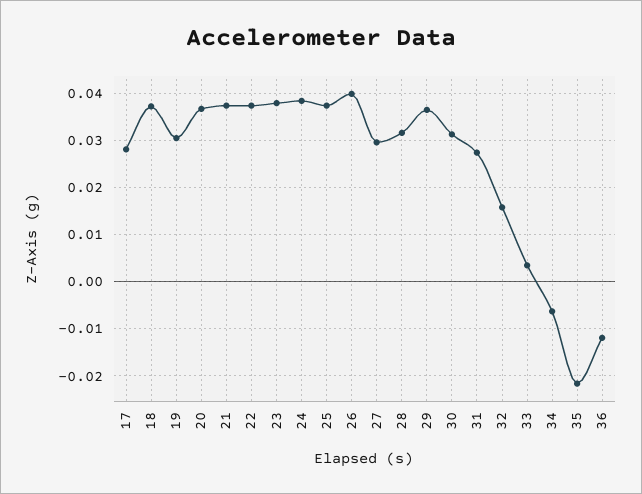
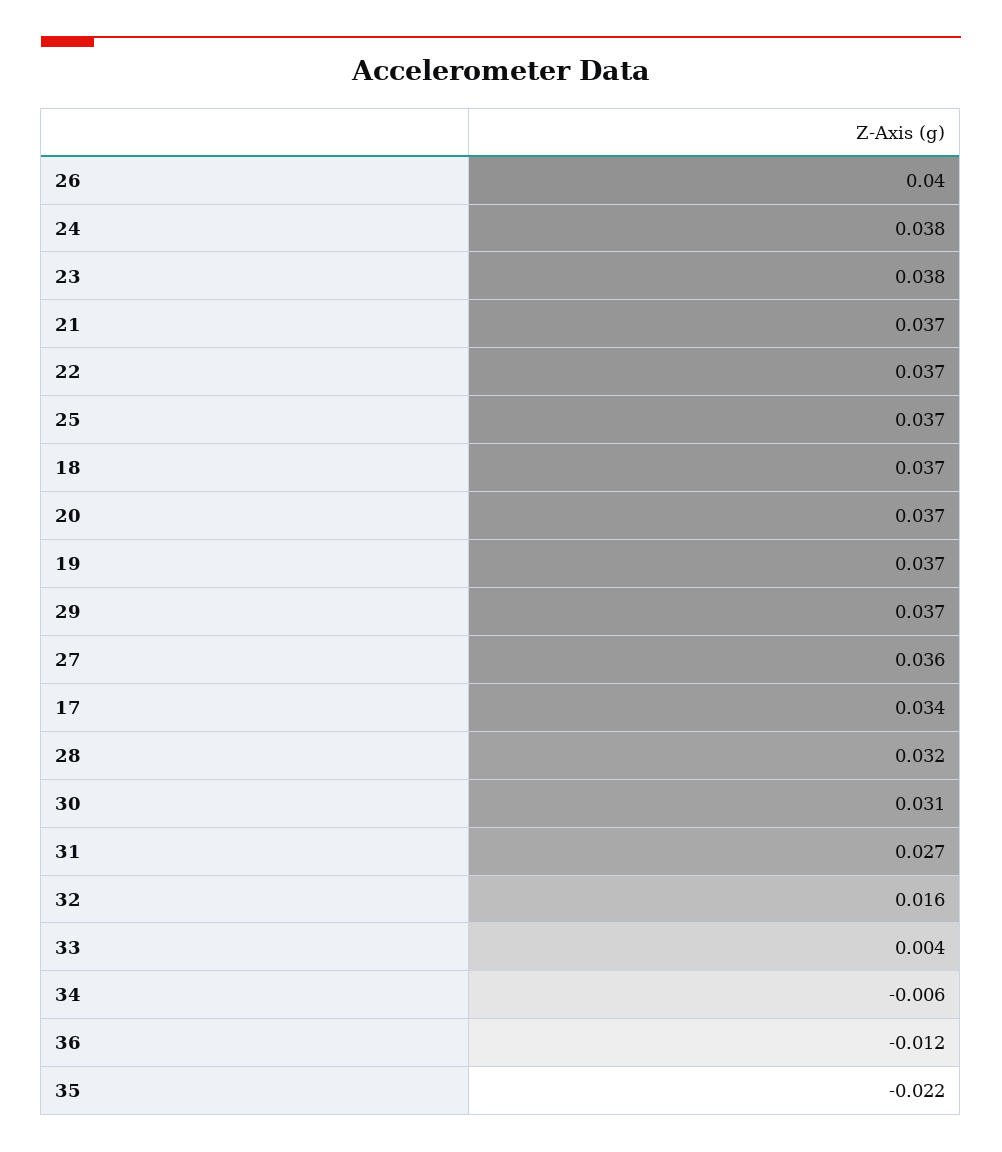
17: 0.028 -> 0.034
19: 0.03 -> 0.037
27: 0.03 -> 0.036

